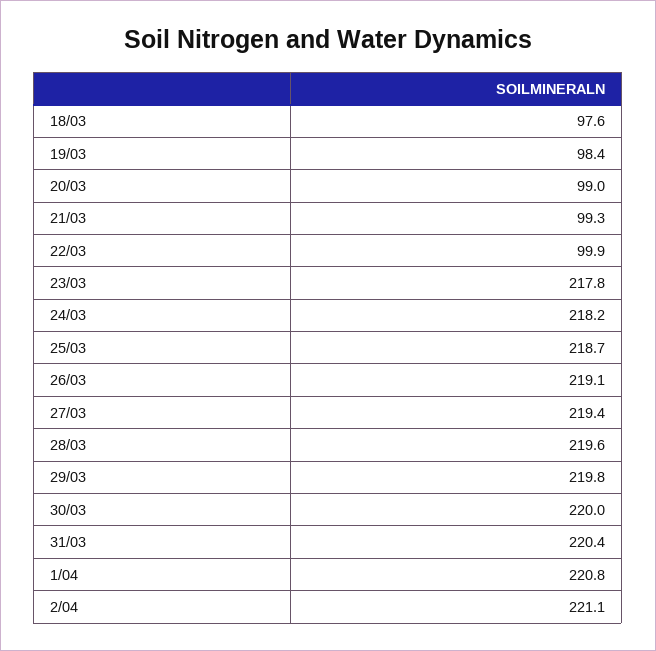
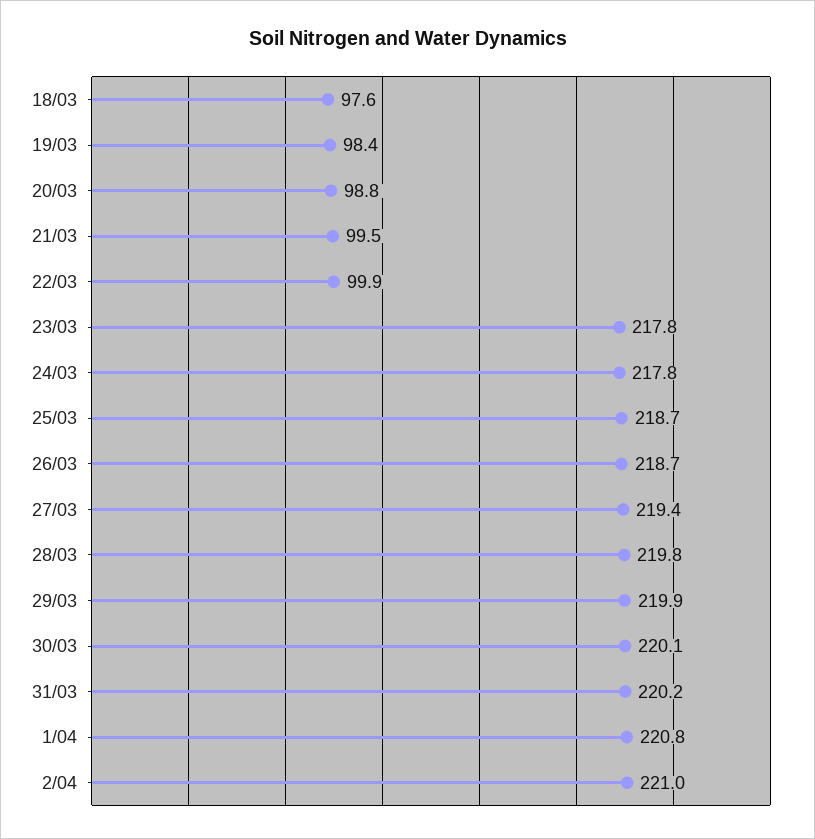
20/03: 99 -> 98.8
21/03: 99.3 -> 99.5
24/03: 218.2 -> 217.8
26/03: 219.1 -> 218.7
28/03: 219.6 -> 219.8
29/03: 219.8 -> 219.9
30/03: 220 -> 220.1
31/03: 220.4 -> 220.2
2/04: 221.1 -> 221

